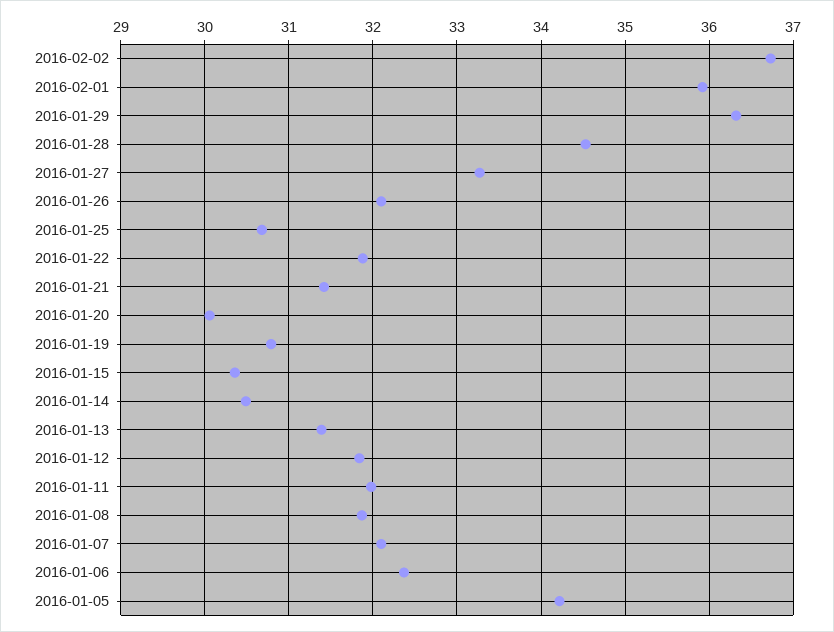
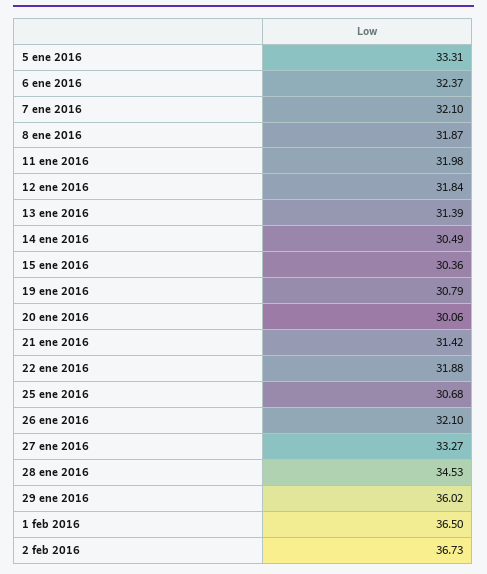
2016-02-01: 35.9 -> 36.5
2016-01-29: 36.3 -> 36.02
2016-01-05: 34.2 -> 33.31

